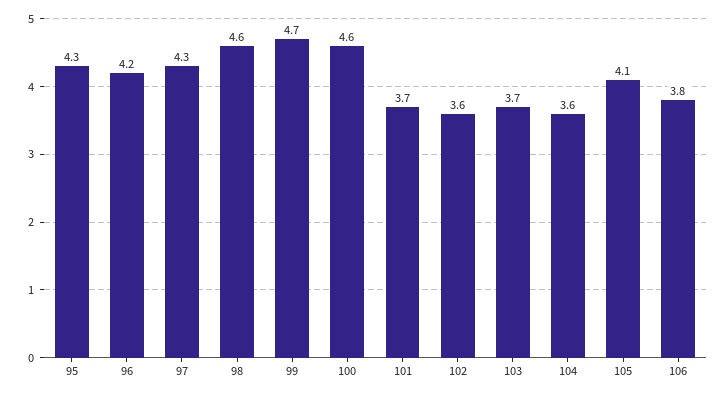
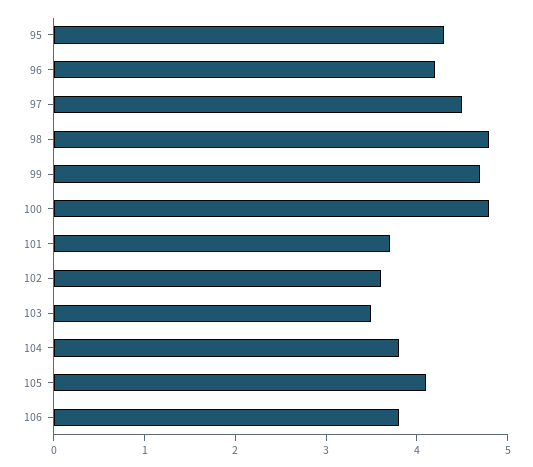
97: 4.3 -> 4.5
98: 4.6 -> 4.8
100: 4.6 -> 4.8
103: 3.7 -> 3.5
104: 3.6 -> 3.8

